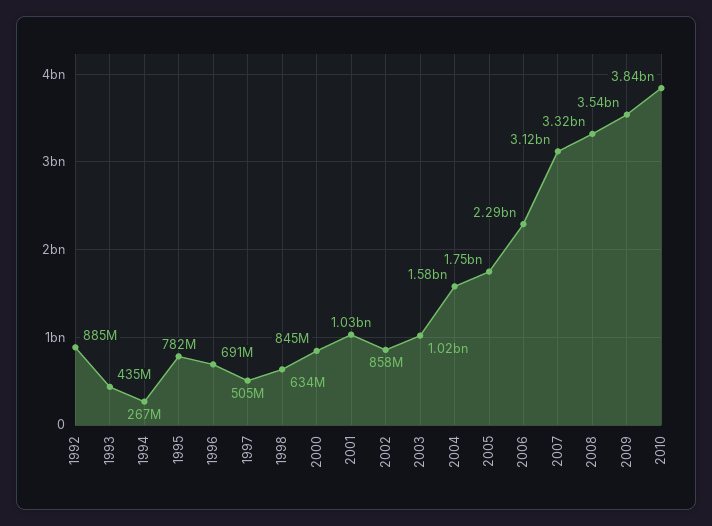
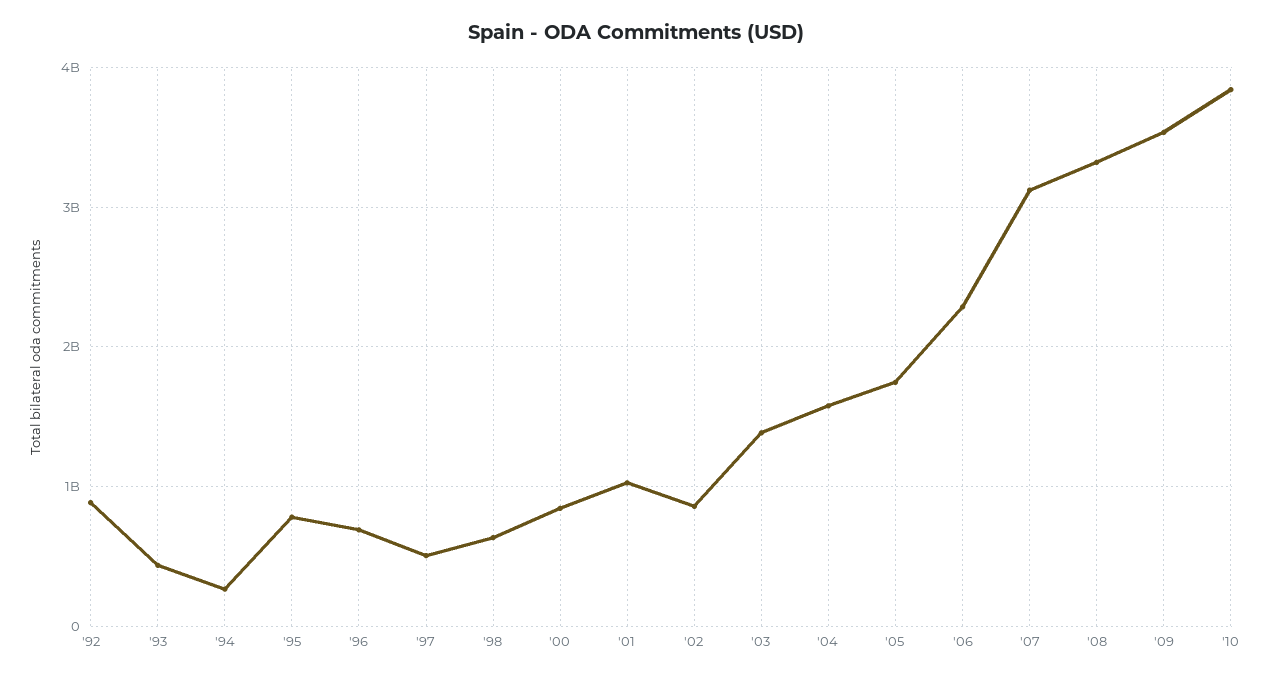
2003: 1020000000 -> 1400000000

